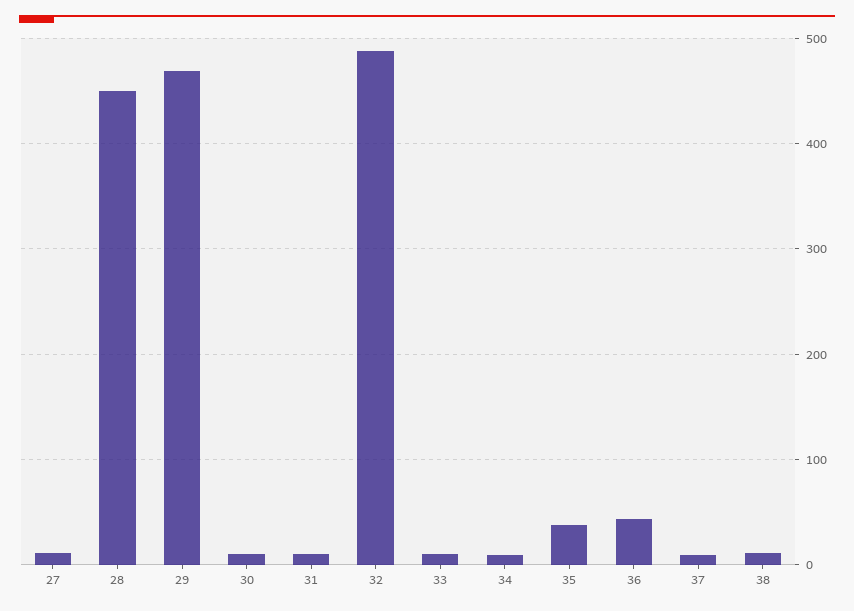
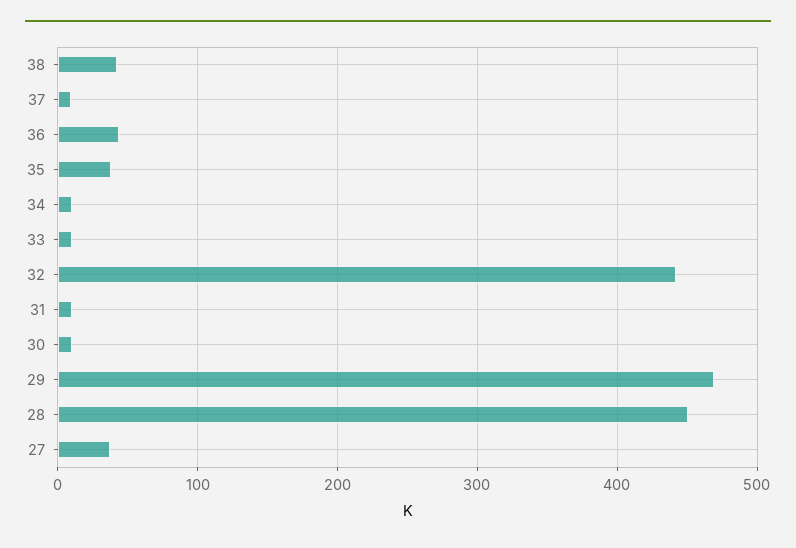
27: 10 -> 40
32: 490 -> 440
38: 10 -> 40

